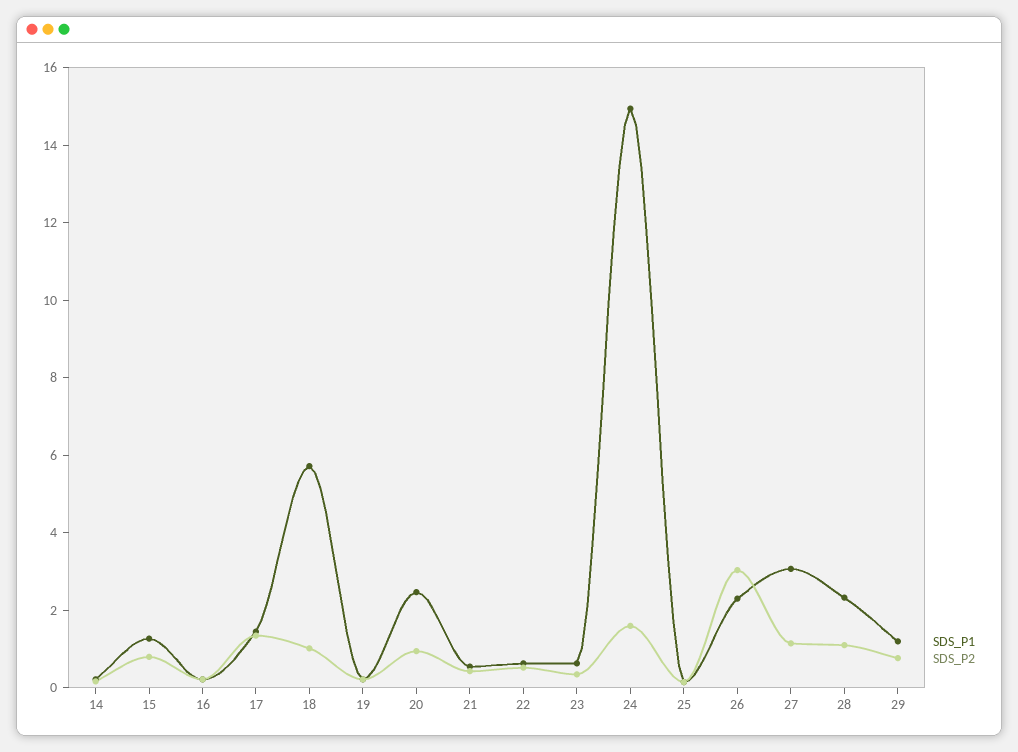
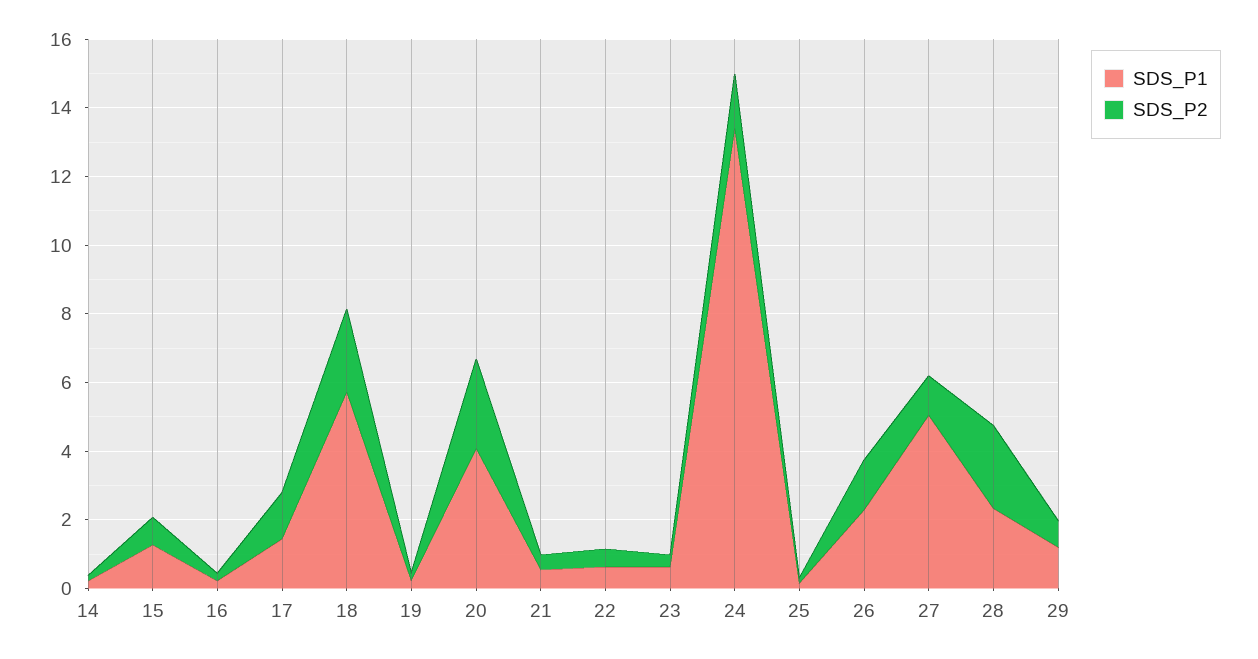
SDS_P2, 18: 1 -> 2.5
SDS_P1, 20: 2.5 -> 4
SDS_P2, 20: 1 -> 2.5
SDS_P1, 24: 15 -> 13.5
SDS_P2, 26: 3 -> 1.5
SDS_P1, 27: 3 -> 5
SDS_P2, 28: 1 -> 2.5

